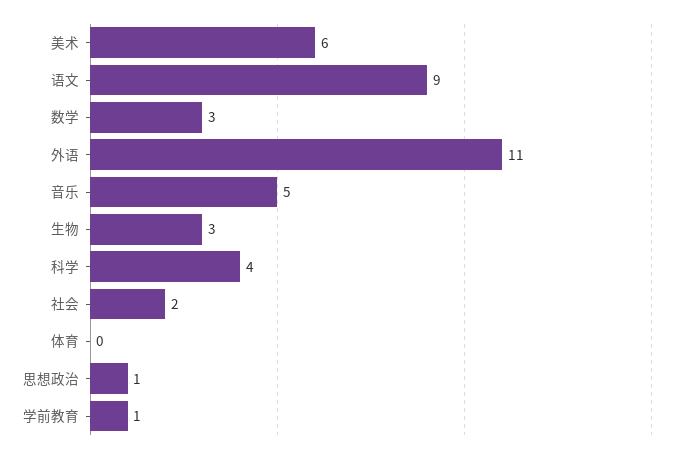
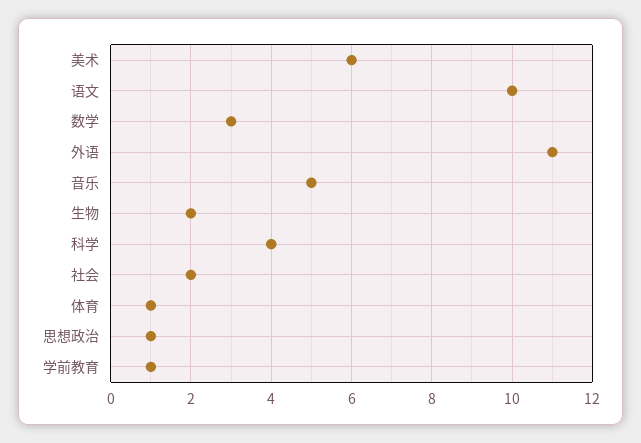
语文: 9 -> 10
生物: 3 -> 2
体育: 0 -> 1

